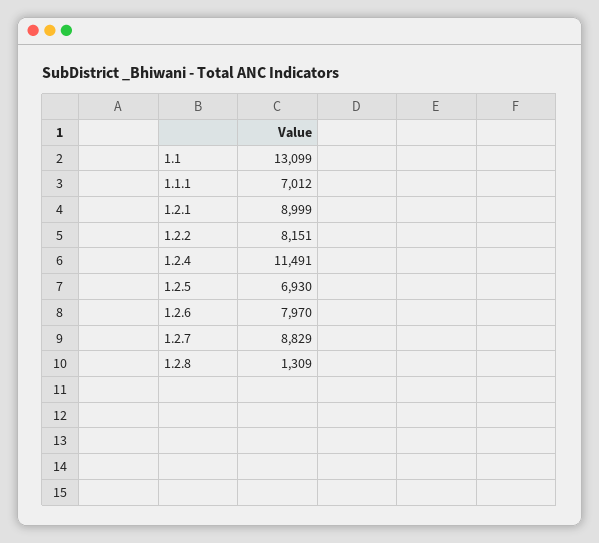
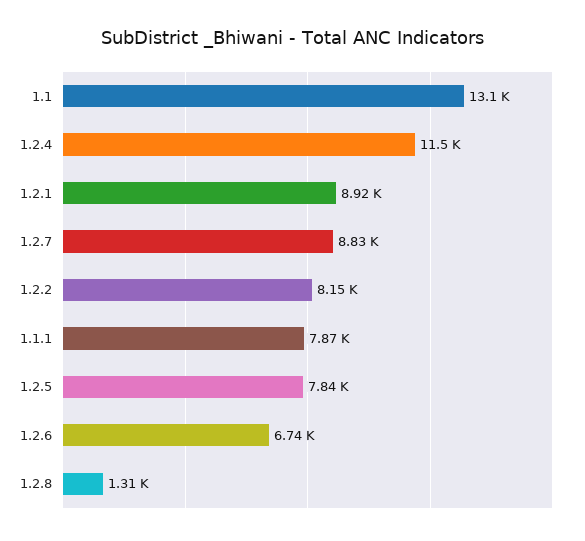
1.1.1: 7012 -> 7870
1.2.1: 8999 -> 8920
1.2.5: 6930 -> 7840
1.2.6: 7970 -> 6740

